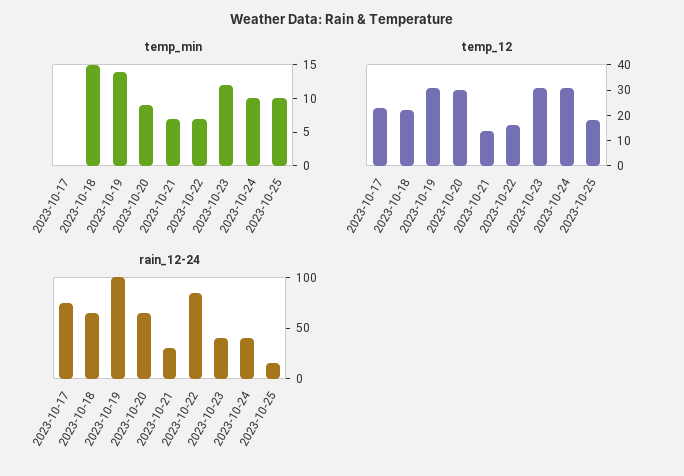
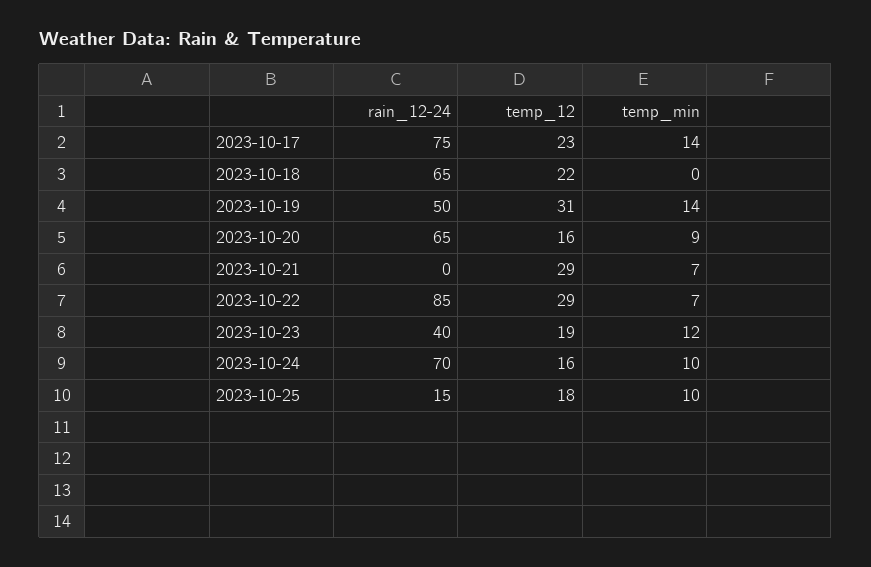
temp_min, 2023-10-17: 0 -> 14
temp_min, 2023-10-18: 15 -> 0
temp_12, 2023-10-20: 30 -> 16
temp_12, 2023-10-21: 15 -> 29
temp_12, 2023-10-22: 15 -> 29
temp_12, 2023-10-23: 30 -> 19
temp_12, 2023-10-24: 30 -> 16
rain_12-24, 2023-10-19: 100 -> 50
rain_12-24, 2023-10-21: 30 -> 0
rain_12-24, 2023-10-24: 40 -> 70

